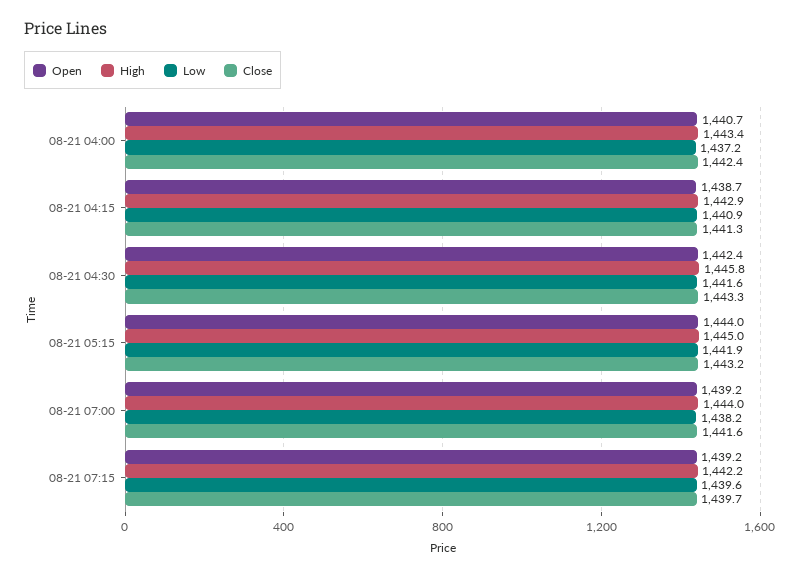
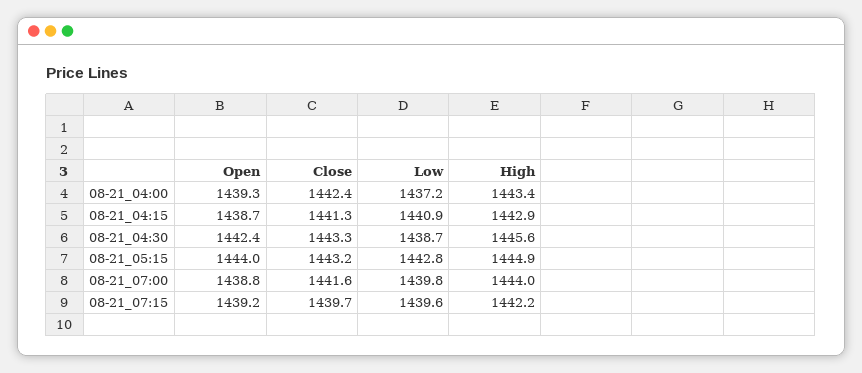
Open, 08-21 04:00: 1440.7 -> 1439.3
High, 08-21 04:30: 1445.8 -> 1445.6
Low, 08-21 04:30: 1441.6 -> 1438.7
High, 08-21 05:15: 1445 -> 1444.9
Low, 08-21 05:15: 1441.9 -> 1442.8
Open, 08-21 07:00: 1439.2 -> 1438.8
Low, 08-21 07:00: 1438.2 -> 1439.8

